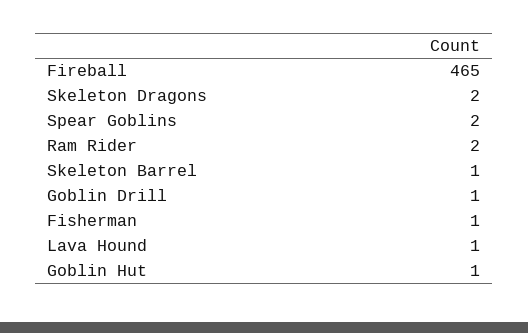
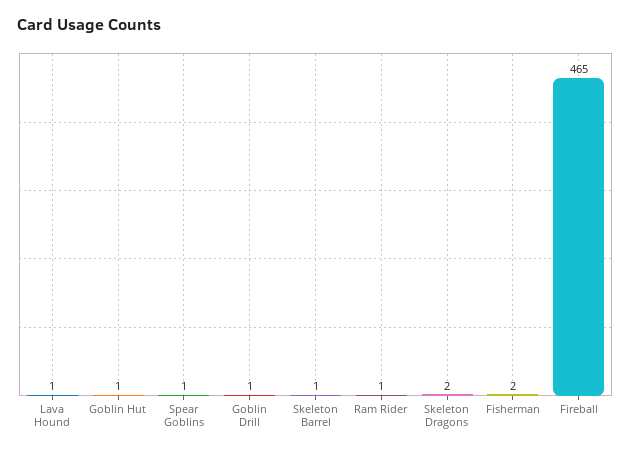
Spear Goblins: 2 -> 1
Ram Rider: 2 -> 1
Fisherman: 1 -> 2

